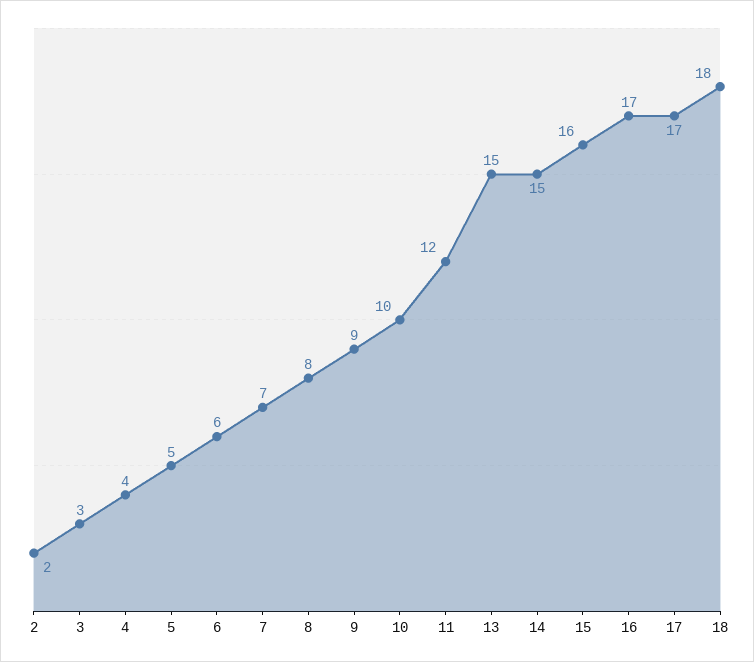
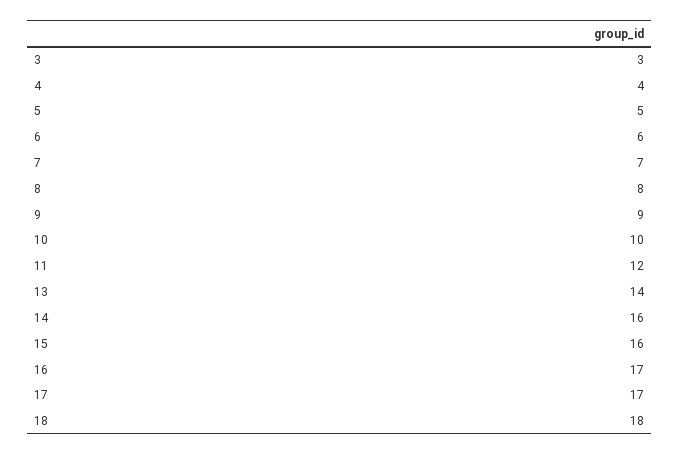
2: 2 -> none
13: 15 -> 14
14: 15 -> 16

